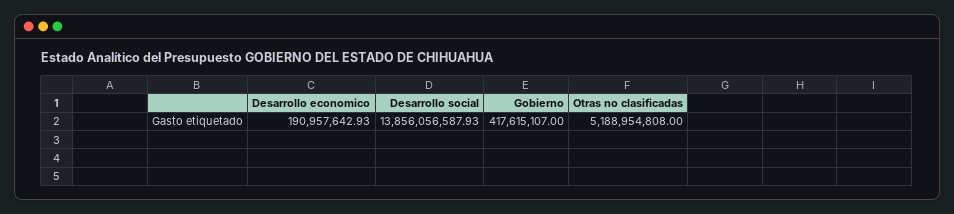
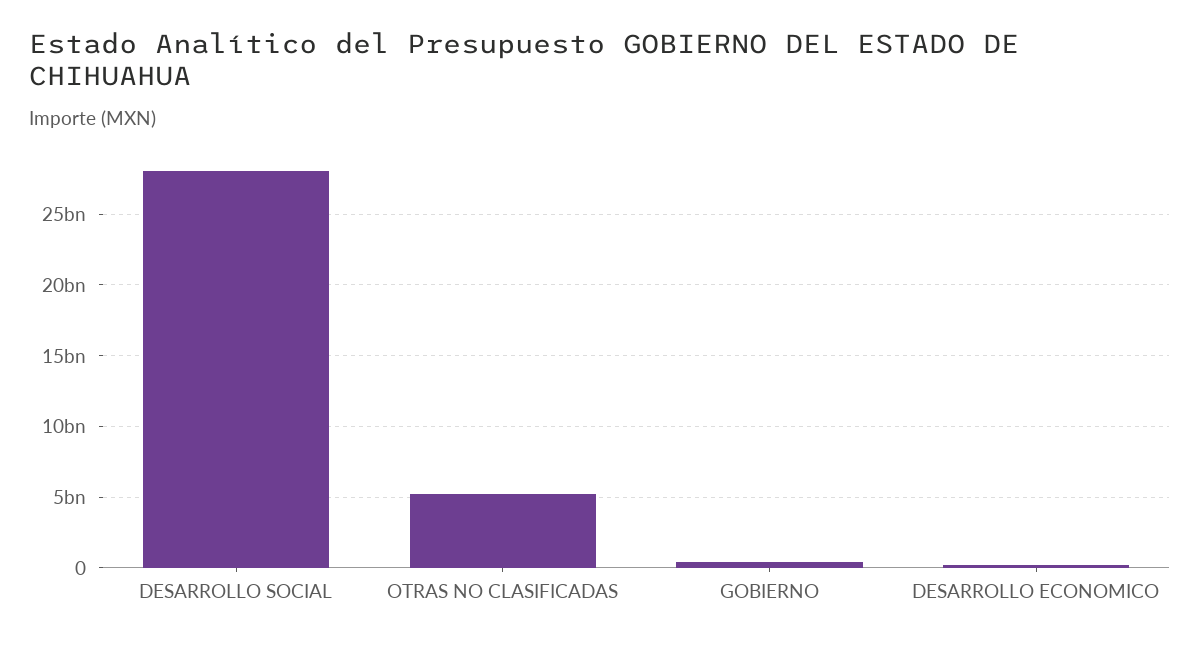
Desarrollo social: 13856056587.93 -> 28000000000

